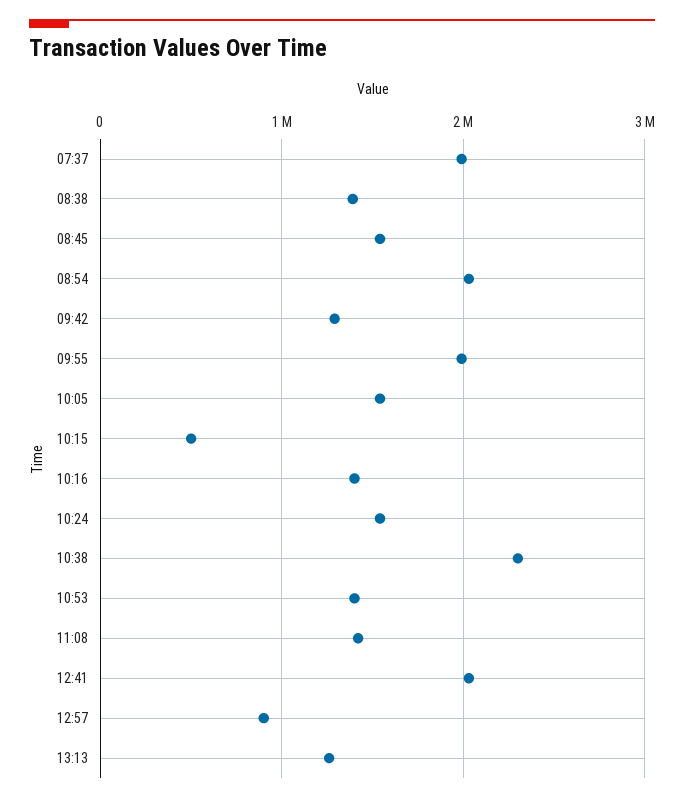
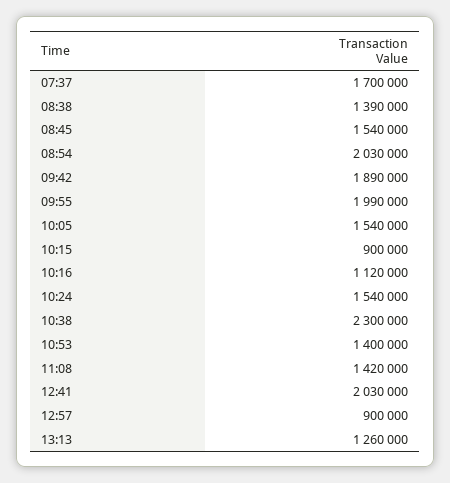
07:37: 2000000 -> 1700000
09:42: 1300000 -> 1890000
10:15: 500000 -> 900000
10:16: 1400000 -> 1120000

